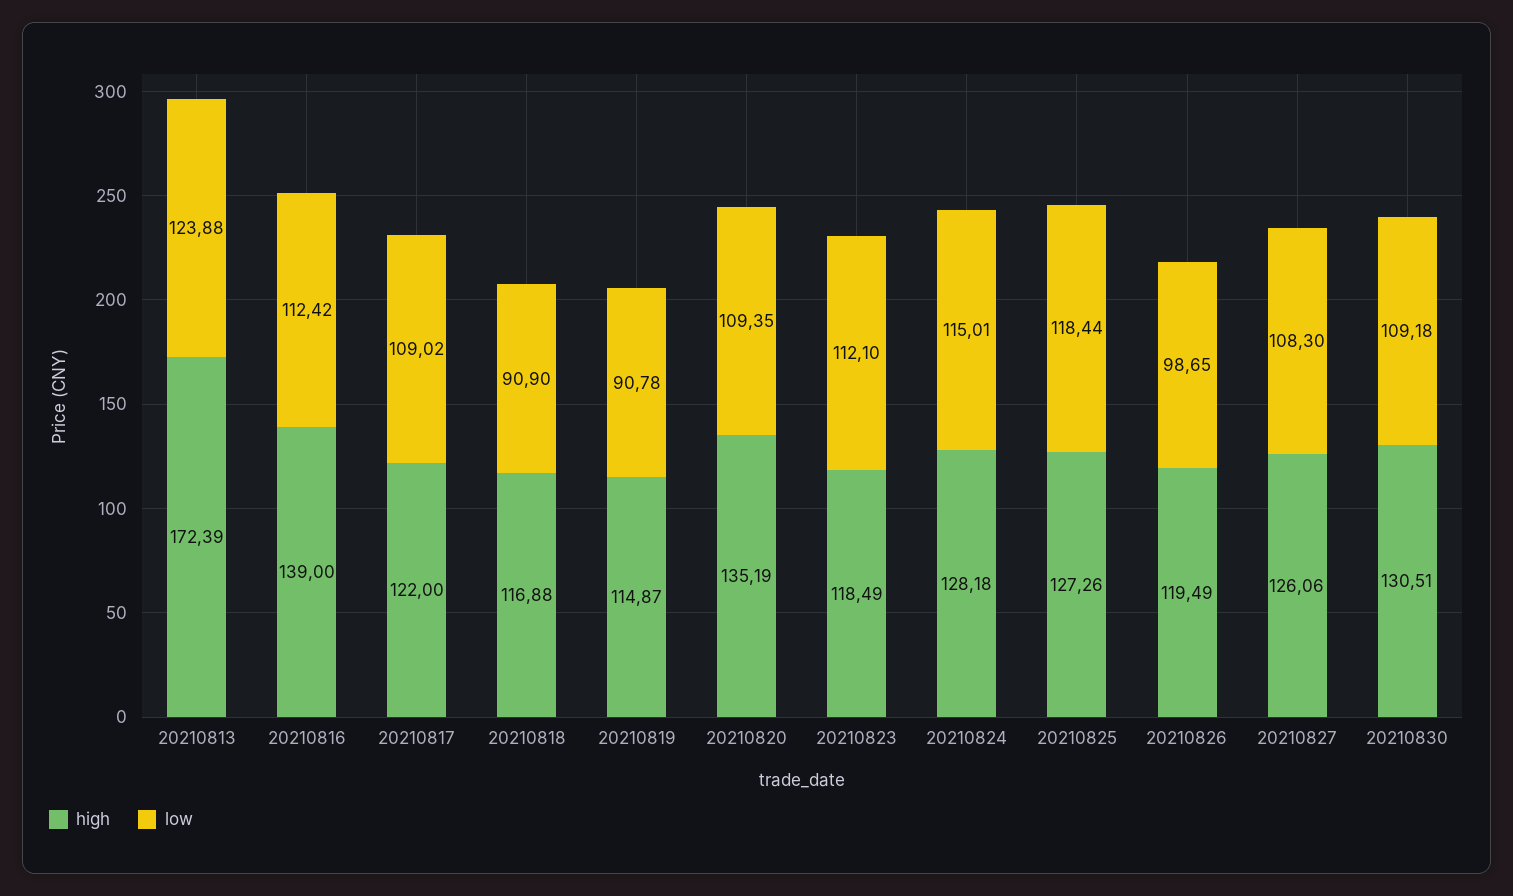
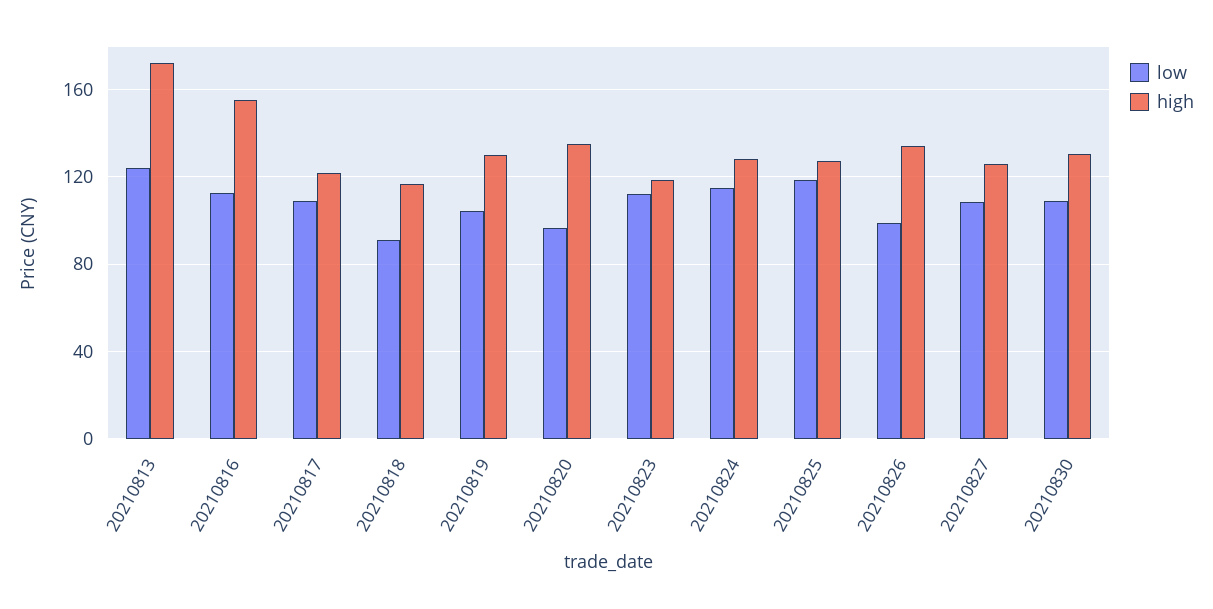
high, 20210816: 139 -> 155
high, 20210819: 114.87 -> 130
low, 20210819: 90.78 -> 105
low, 20210820: 109.35 -> 95
high, 20210826: 119.49 -> 135

